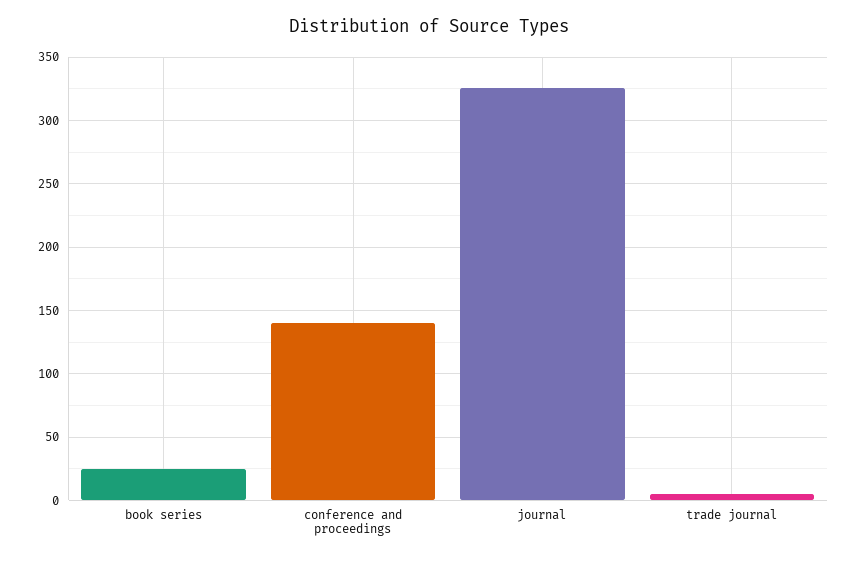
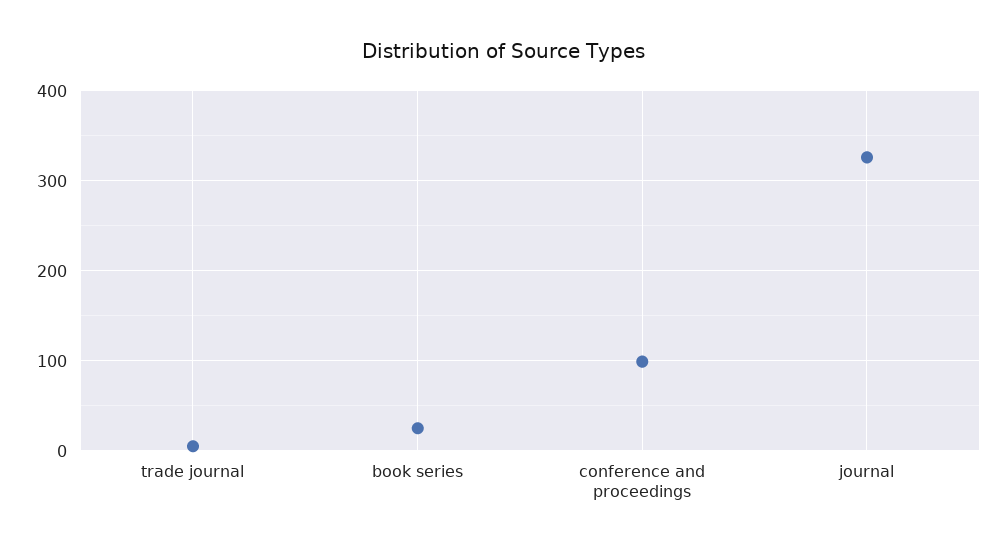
conference and proceedings: 140 -> 100

